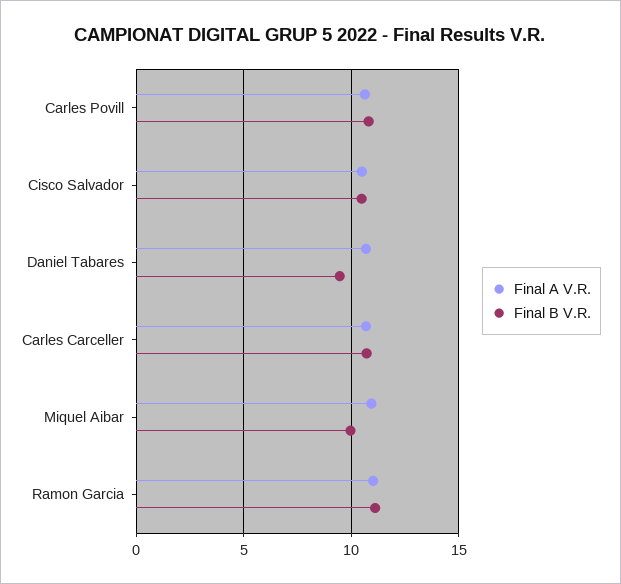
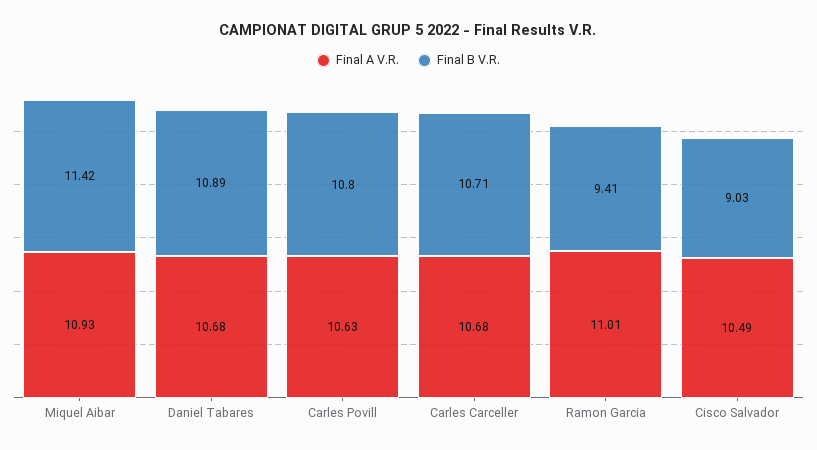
Final B V.R., Cisco Salvador: 10.5 -> 9.03
Final B V.R., Daniel Tabares: 9.5 -> 10.89
Final B V.R., Miquel Aibar: 10 -> 11.42
Final B V.R., Ramon Garcia: 11 -> 9.41

